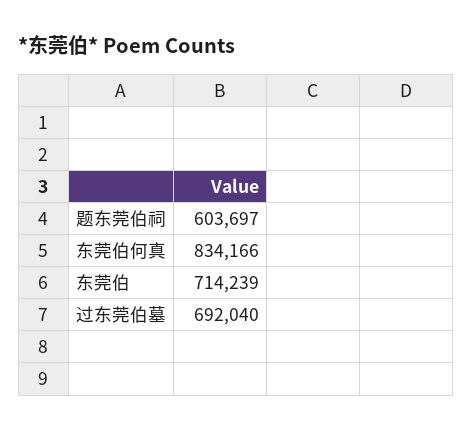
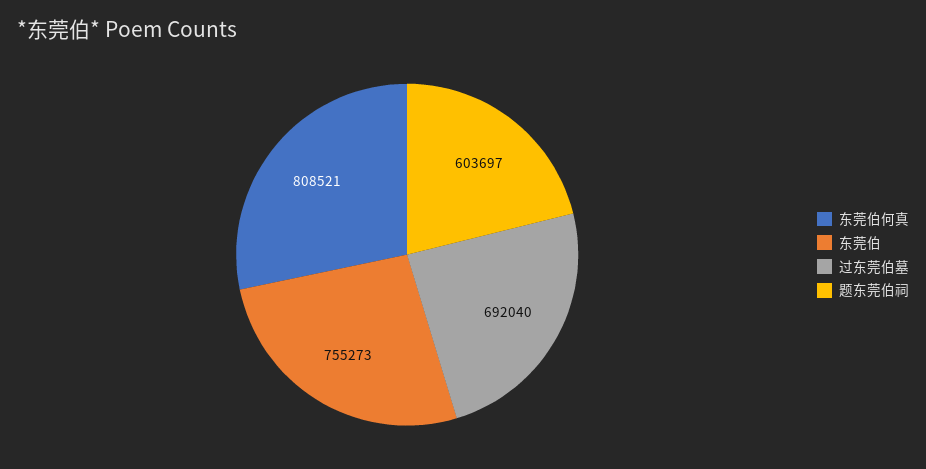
东莞伯何真: 834166 -> 808521
东莞伯: 714239 -> 755273

